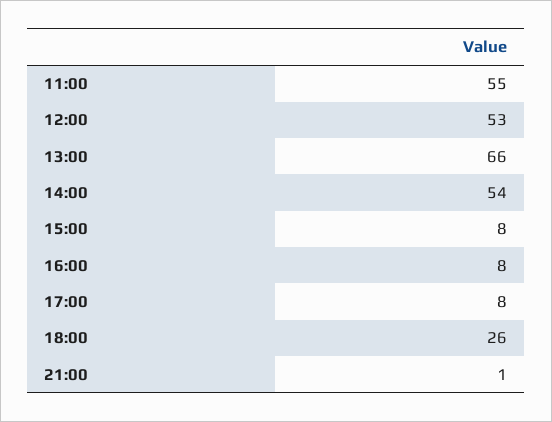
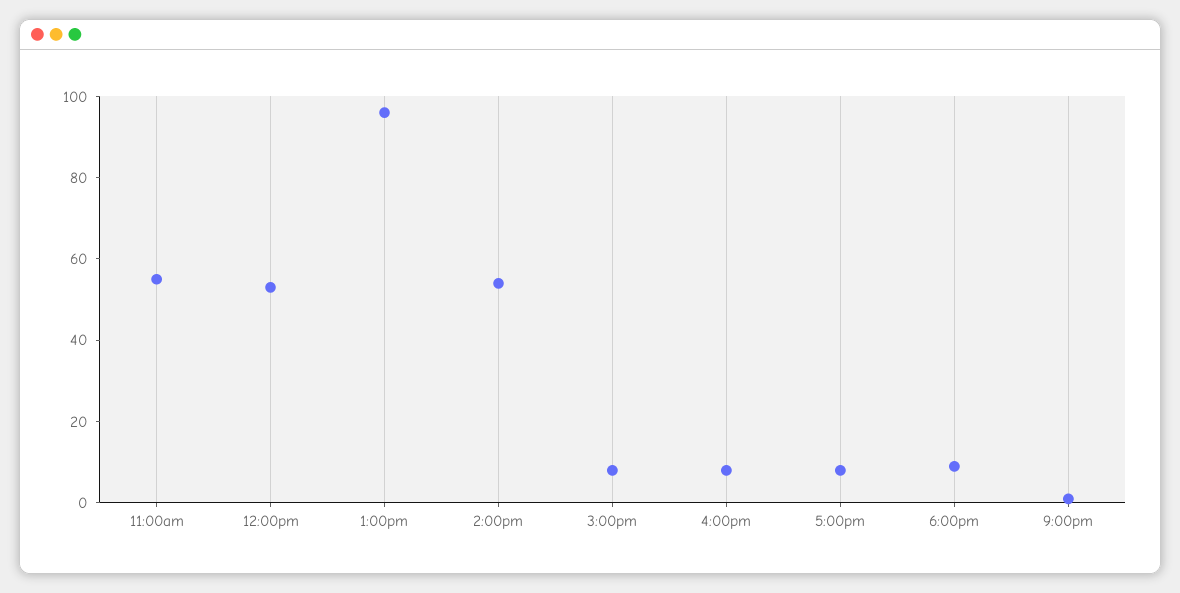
13:00: 66 -> 95
18:00: 26 -> 10

